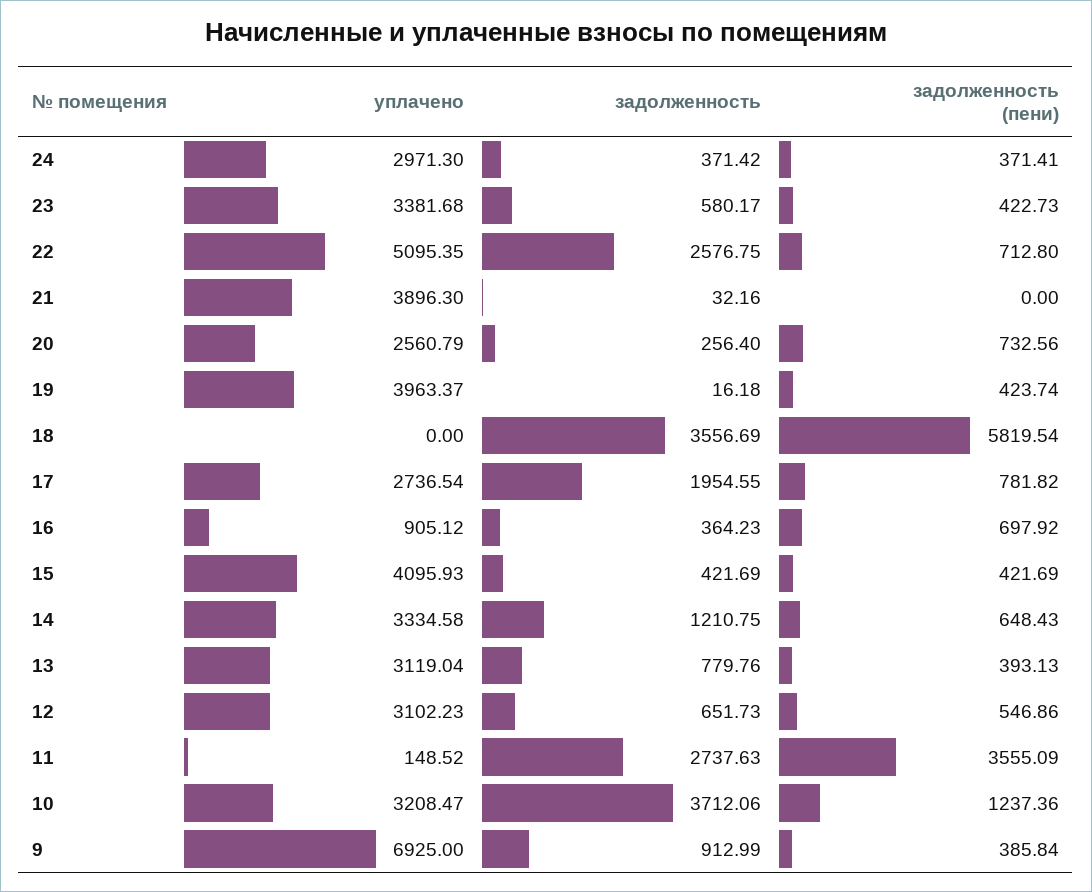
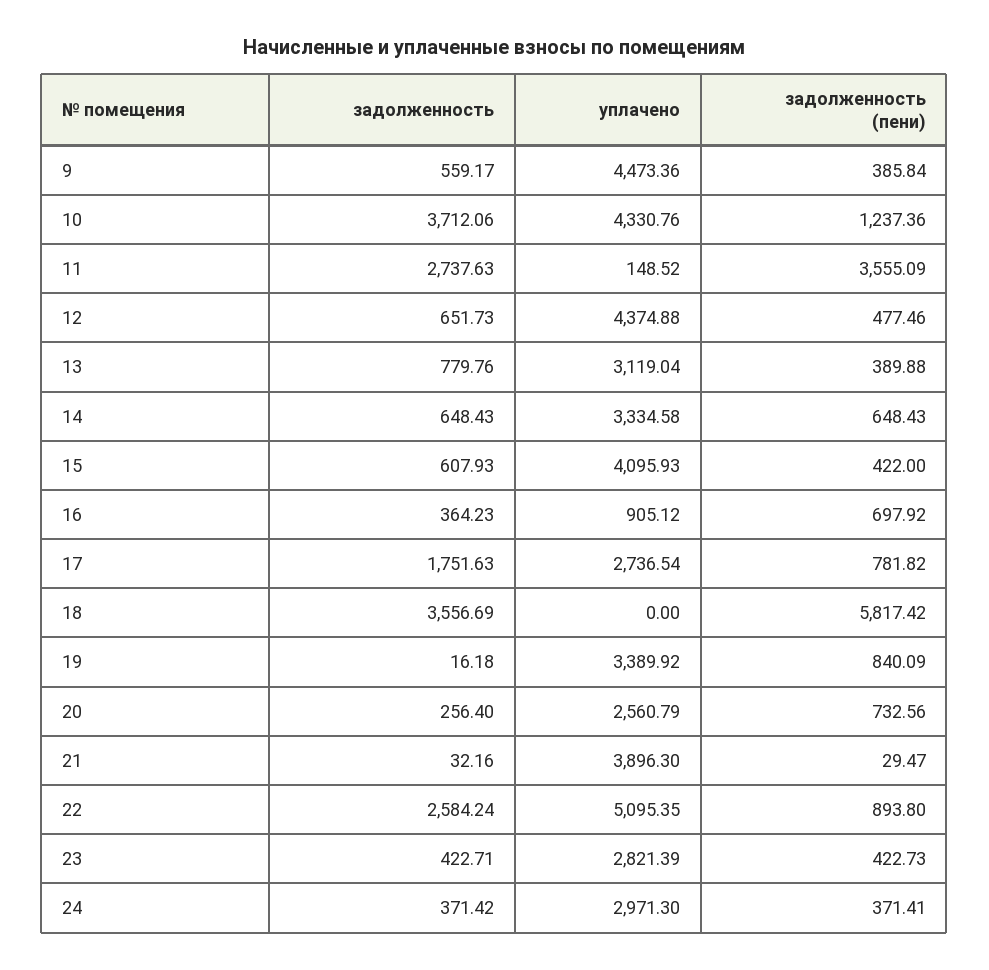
уплачено, 23: 3381.68 -> 2821.39
задолженность, 23: 580.17 -> 422.71
задолженность, 22: 2576.75 -> 2584.24
задолженность (пени), 22: 712.8 -> 893.8
задолженность (пени), 21: 0 -> 29.47
уплачено, 19: 3963.37 -> 3389.92
задолженность (пени), 19: 423.74 -> 840.09
задолженность (пени), 18: 5819.54 -> 5817.42
задолженность, 17: 1954.55 -> 1751.63
задолженность, 15: 421.69 -> 607.93
задолженность (пени), 15: 421.69 -> 422
задолженность, 14: 1210.75 -> 648.43
задолженность (пени), 13: 393.13 -> 389.88
уплачено, 12: 3102.23 -> 4374.88
задолженность (пени), 12: 546.86 -> 477.46
уплачено, 10: 3208.47 -> 4330.76
уплачено, 9: 6925 -> 4473.36
задолженность, 9: 912.99 -> 559.17

